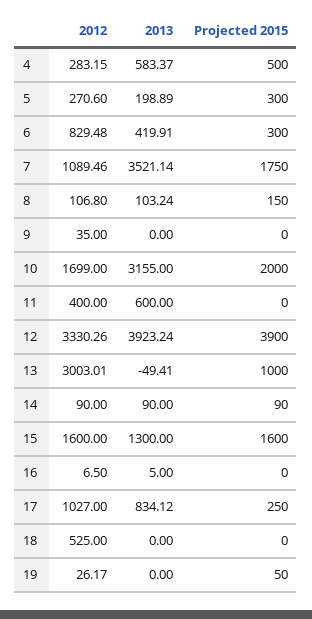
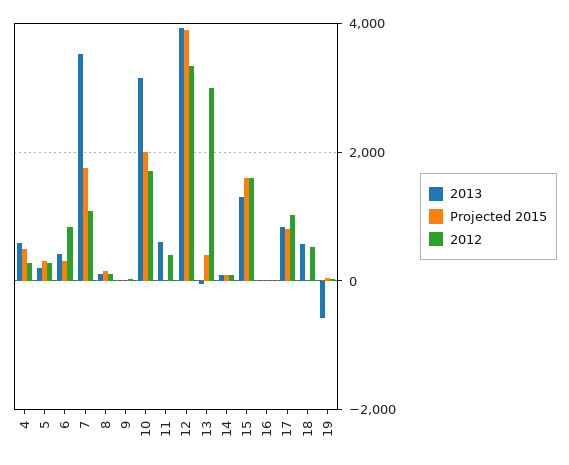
Projected 2015, 13: 1000 -> 400
Projected 2015, 17: 250 -> 800
2013, 18: 0 -> 600
2013, 19: 0 -> -600

